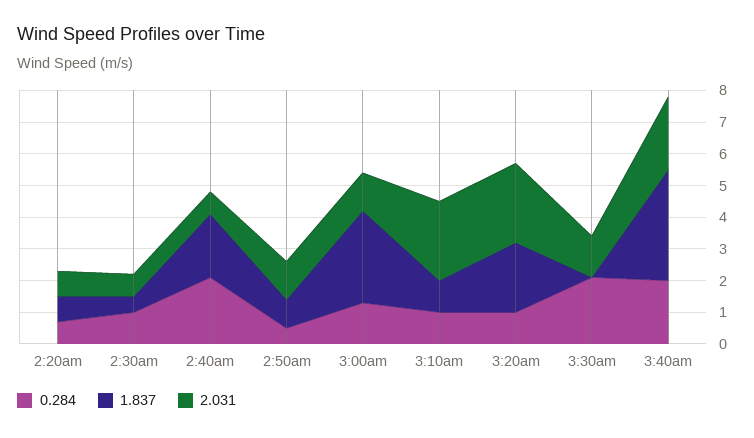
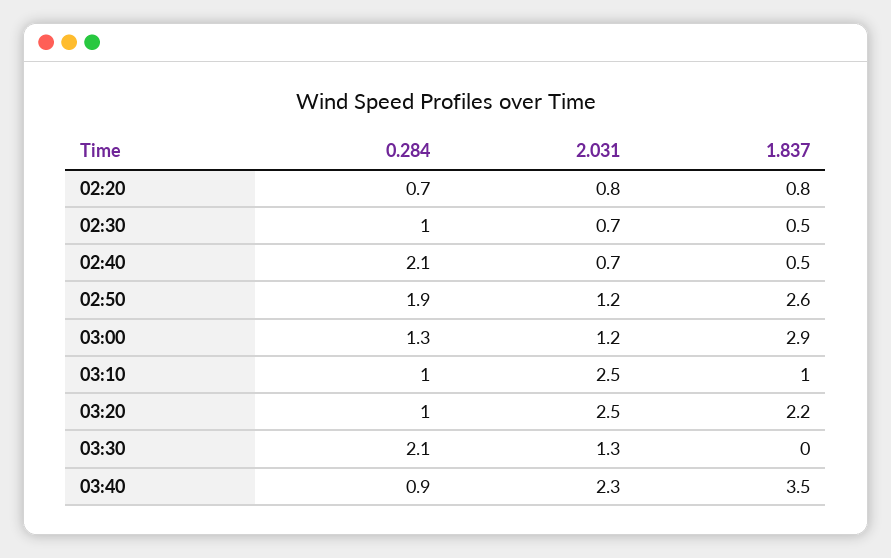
1.837, 2:40am: 2 -> 0.5
0.284, 2:50am: 0.5 -> 1.9
1.837, 2:50am: 1 -> 2.6
0.284, 3:40am: 2 -> 0.9

